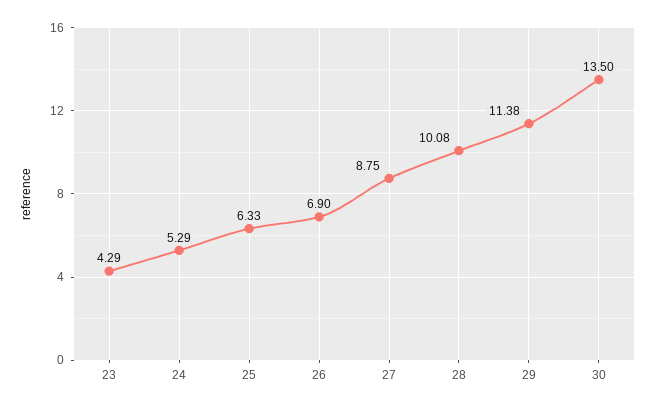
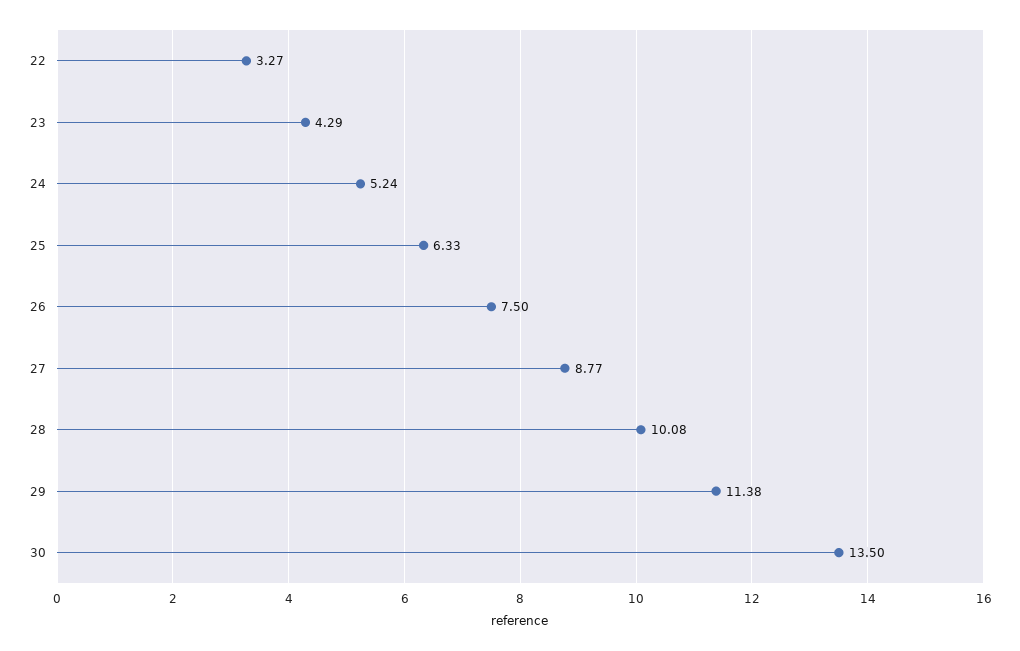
24: 5.29 -> 5.24
26: 6.9 -> 7.5
27: 8.75 -> 8.77
22: none -> 3.27

